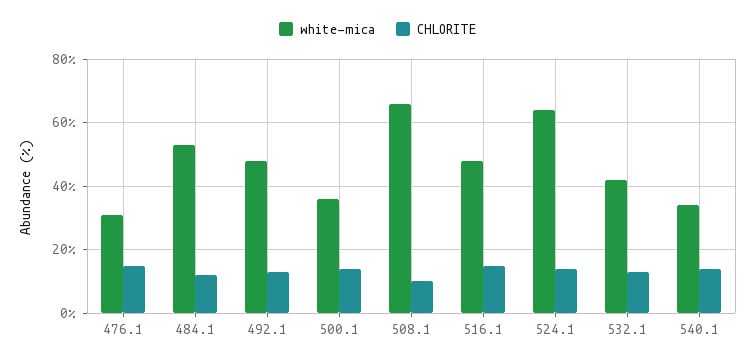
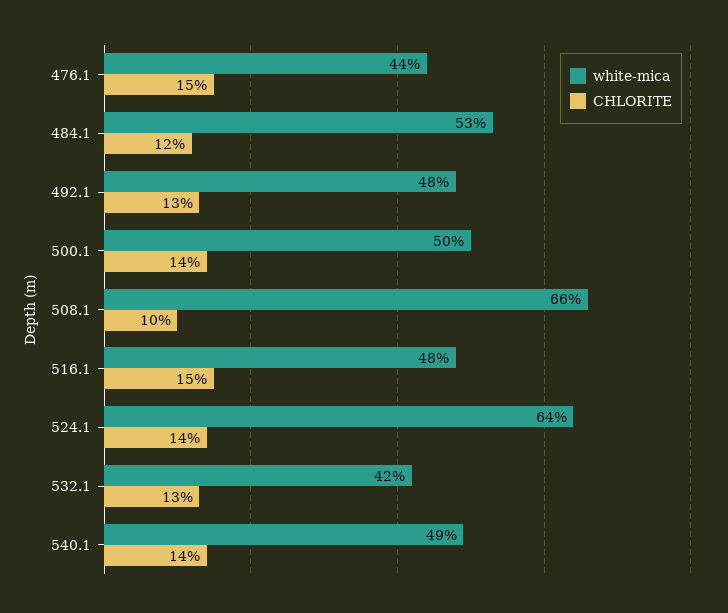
white-mica, 476.1: 30 -> 44
white-mica, 500.1: 35 -> 50
white-mica, 540.1: 35 -> 49

